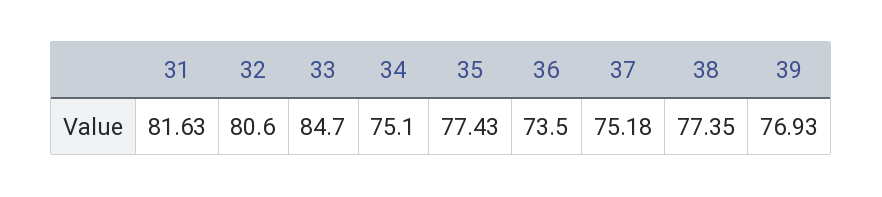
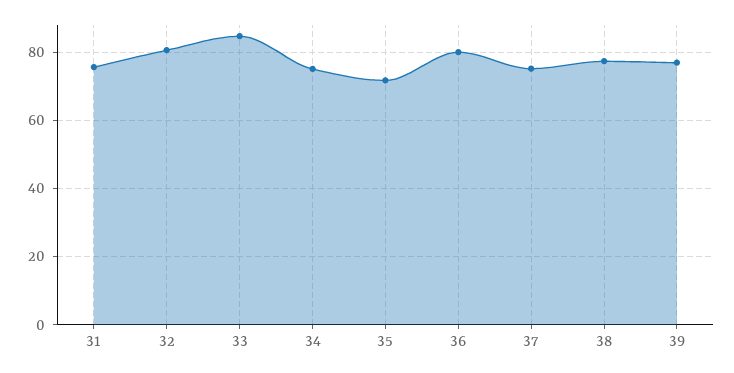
31: 81.63 -> 76
35: 77.43 -> 72
36: 73.5 -> 80

